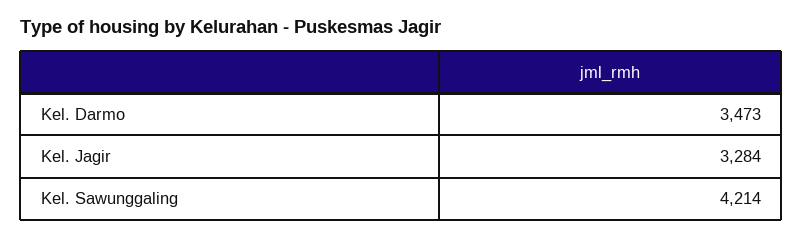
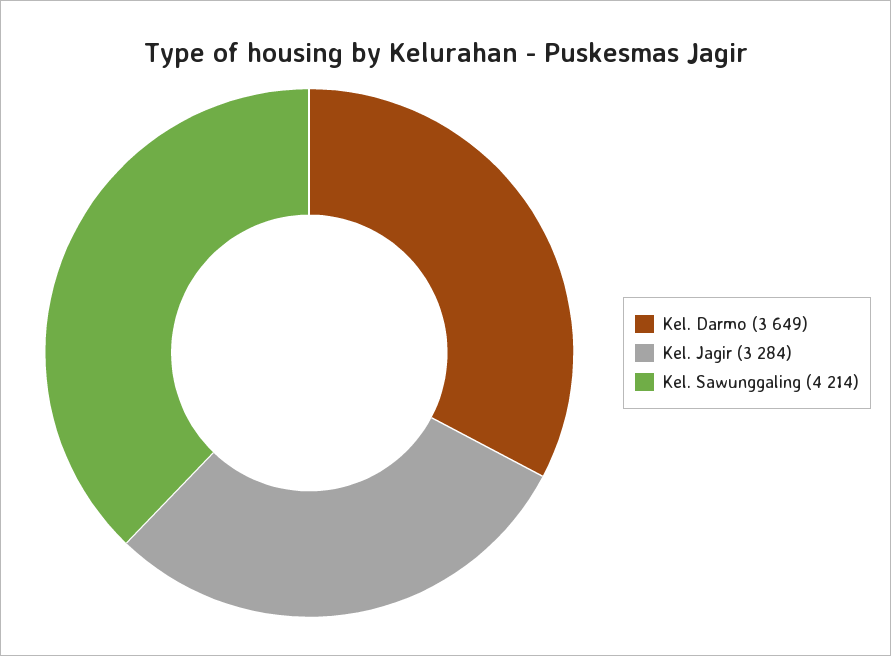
Kel. Darmo: 3473 -> 3649

